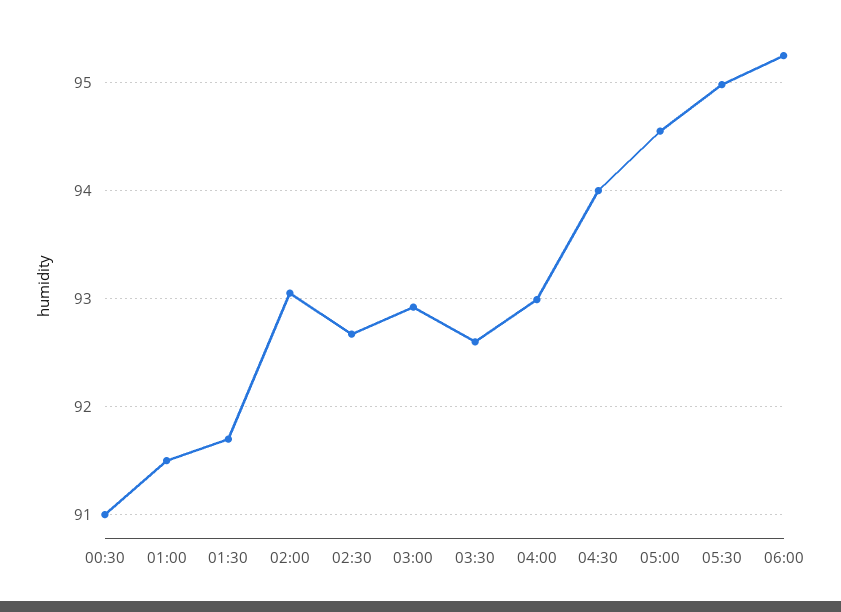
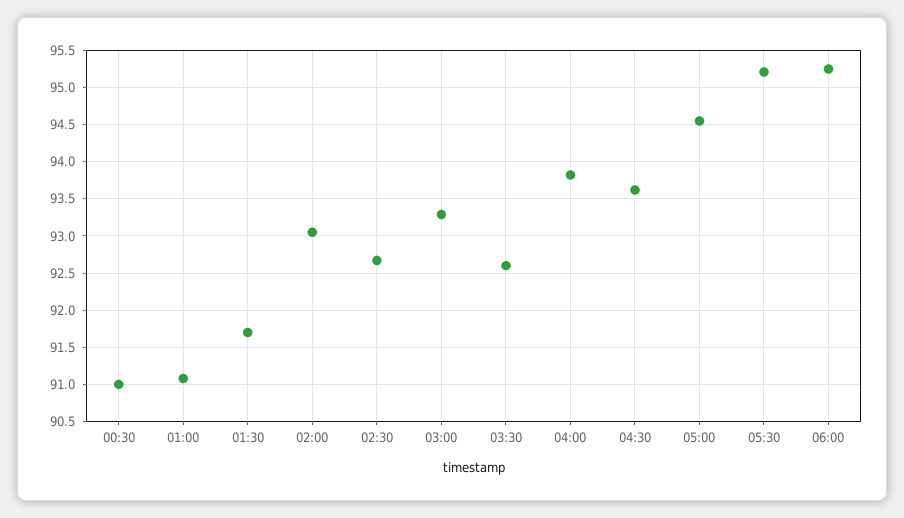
01:00: 91.5 -> 91.1
03:00: 92.9 -> 93.3
04:00: 93 -> 93.8
04:30: 94 -> 93.6
05:30: 95 -> 95.2

